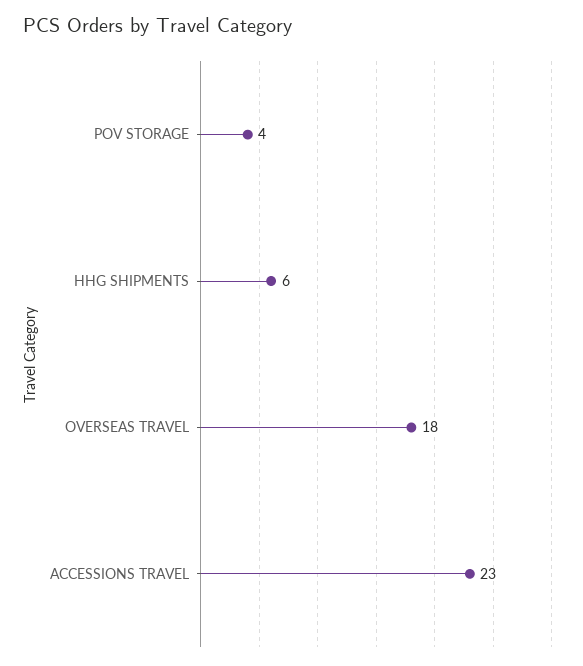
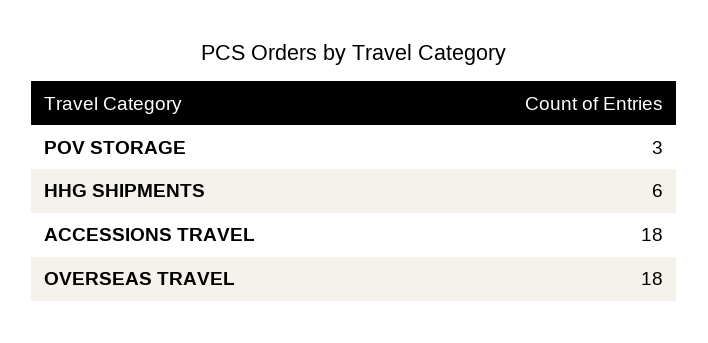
POV STORAGE: 4 -> 3
ACCESSIONS TRAVEL: 23 -> 18

